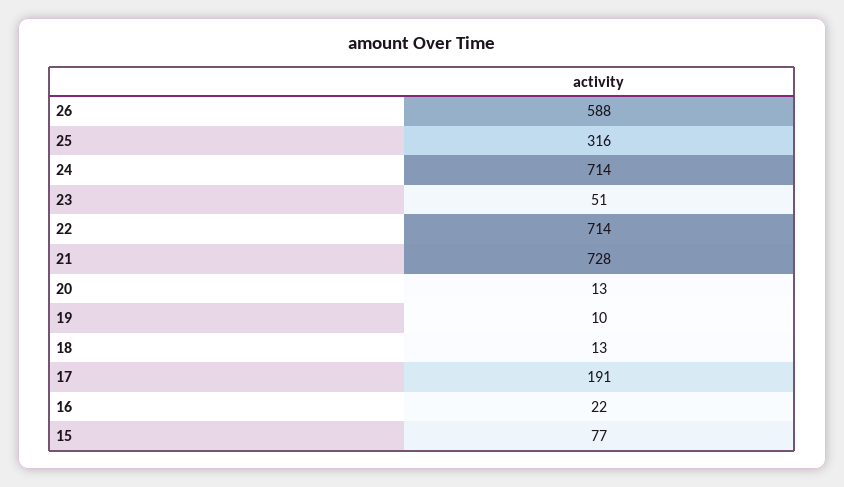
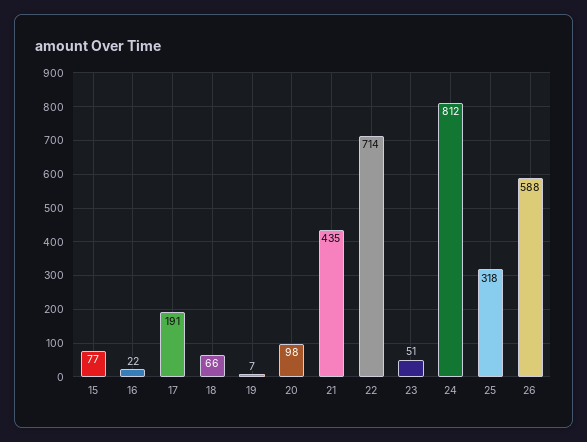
25: 316 -> 318
24: 714 -> 812
21: 728 -> 435
20: 13 -> 98
19: 10 -> 7
18: 13 -> 66

